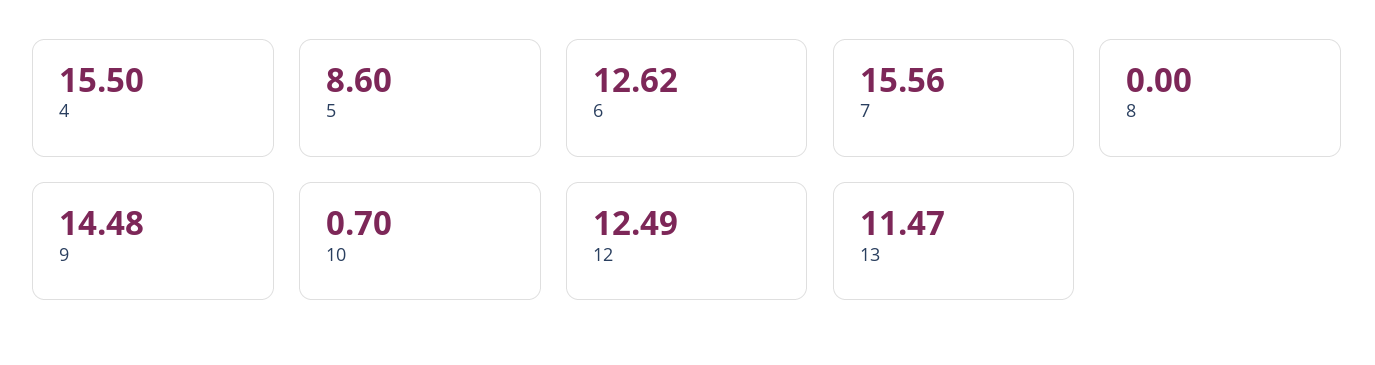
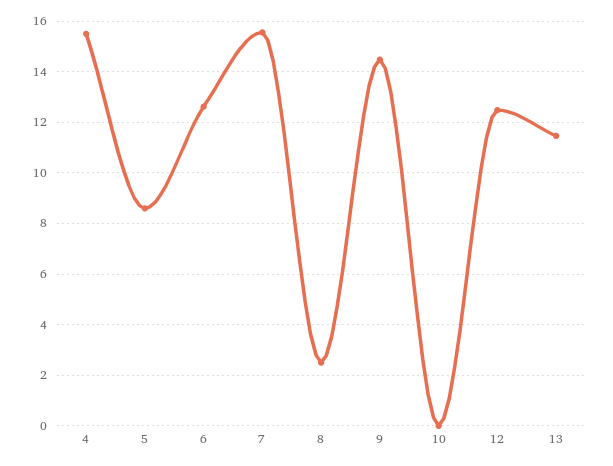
8: 0 -> 2.5
10: 0.7 -> 0

